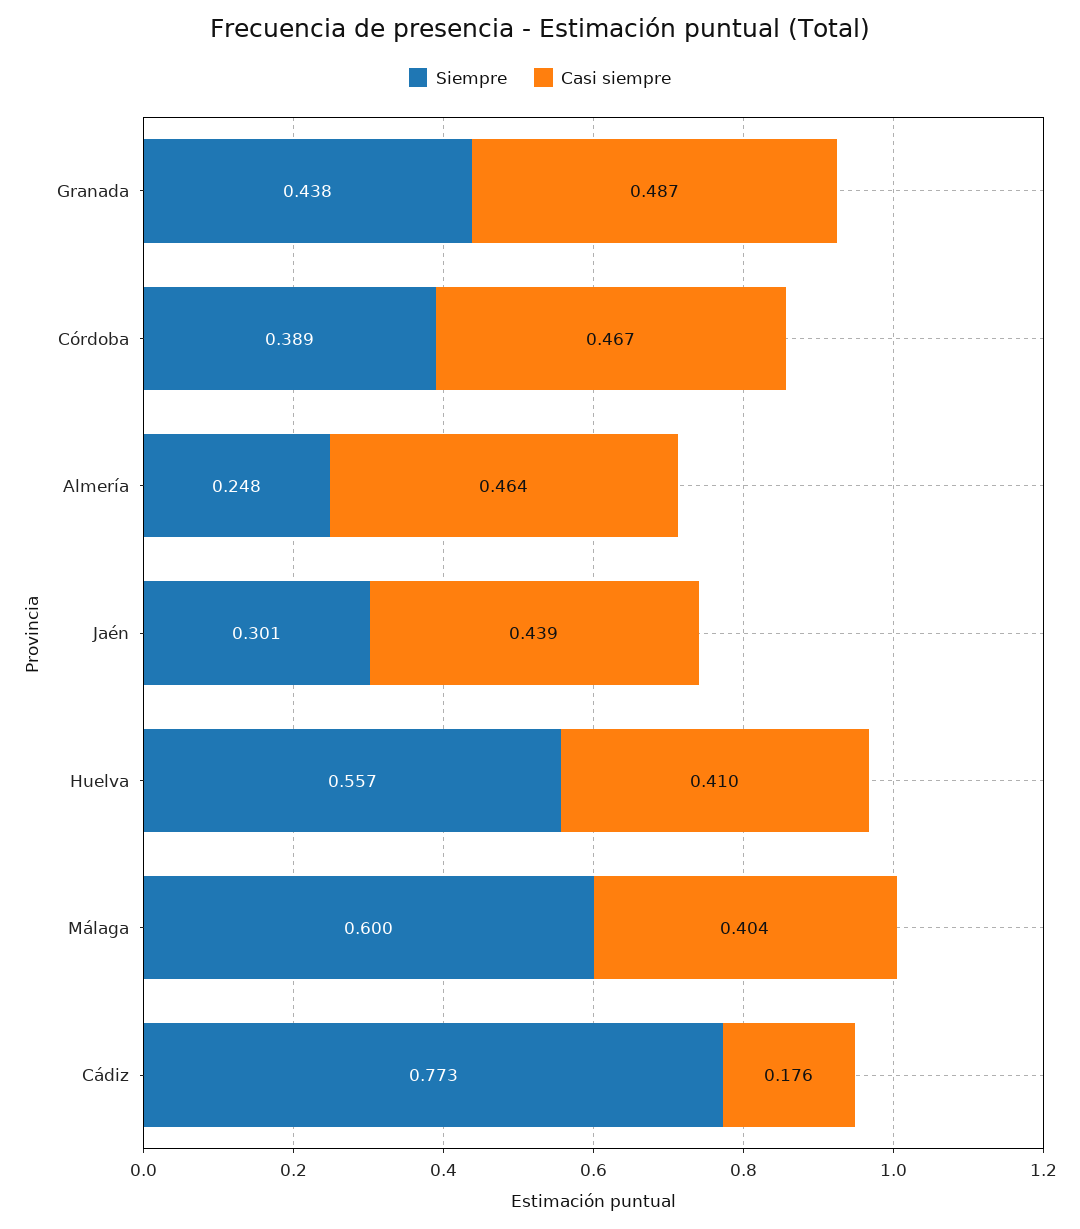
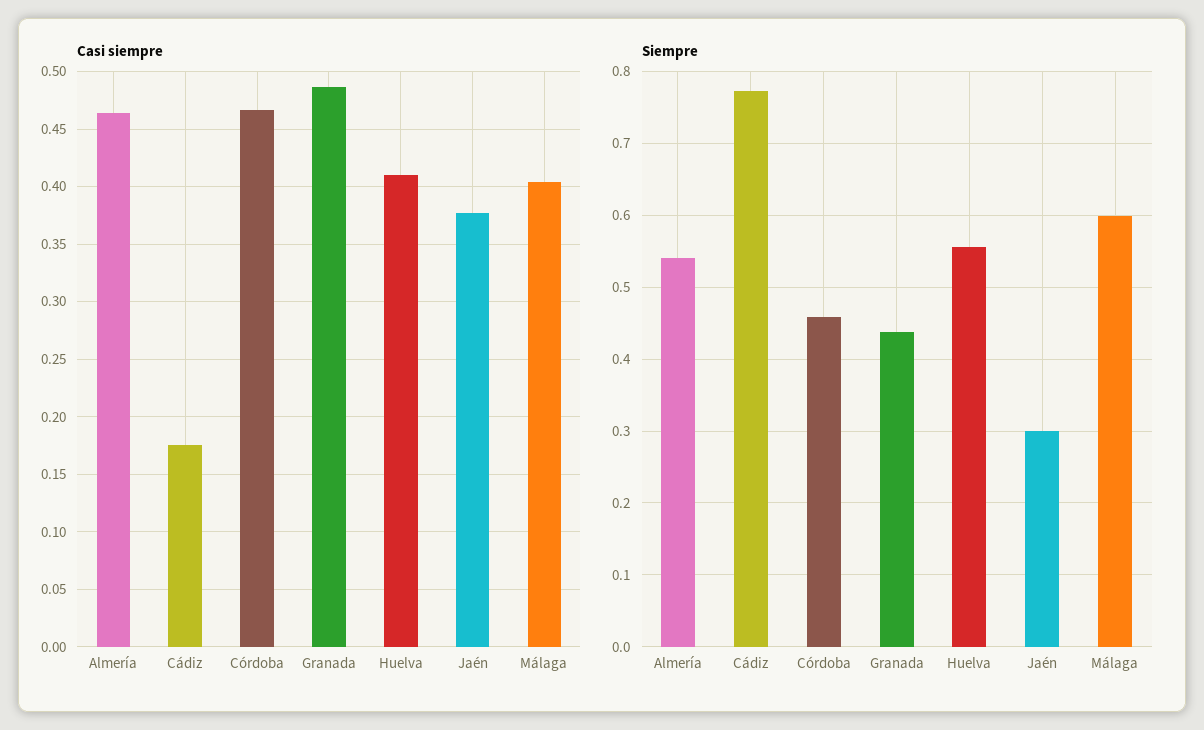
Siempre, Córdoba: 0.389 -> 0.46
Siempre, Almería: 0.248 -> 0.54
Casi siempre, Jaén: 0.439 -> 0.38

